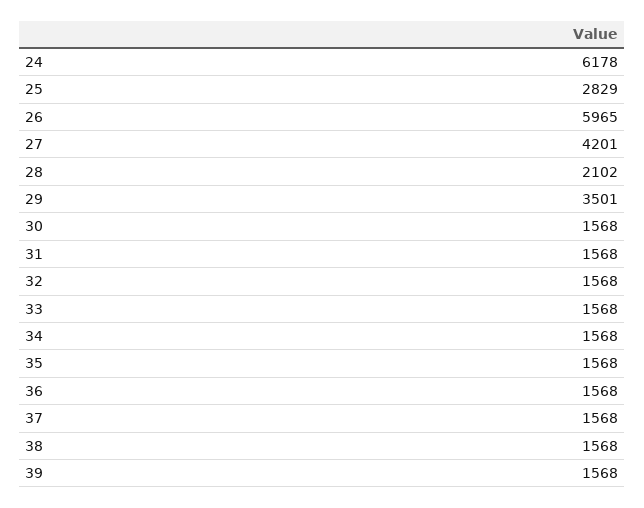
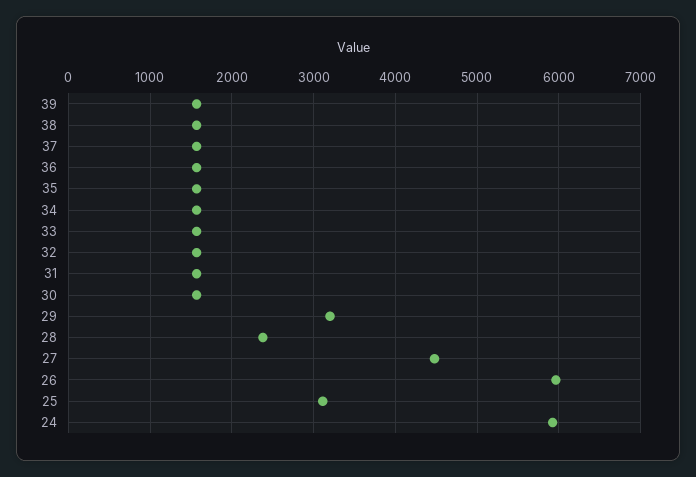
24: 6178 -> 5900
25: 2829 -> 3100
27: 4201 -> 4500
28: 2102 -> 2400
29: 3501 -> 3200

